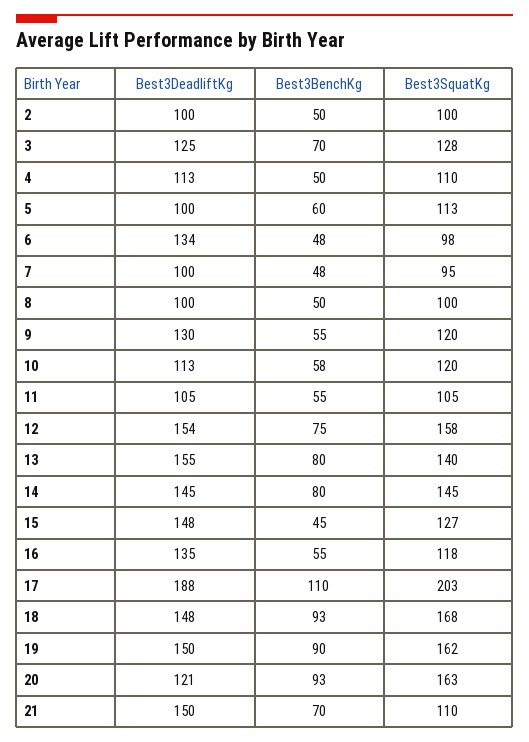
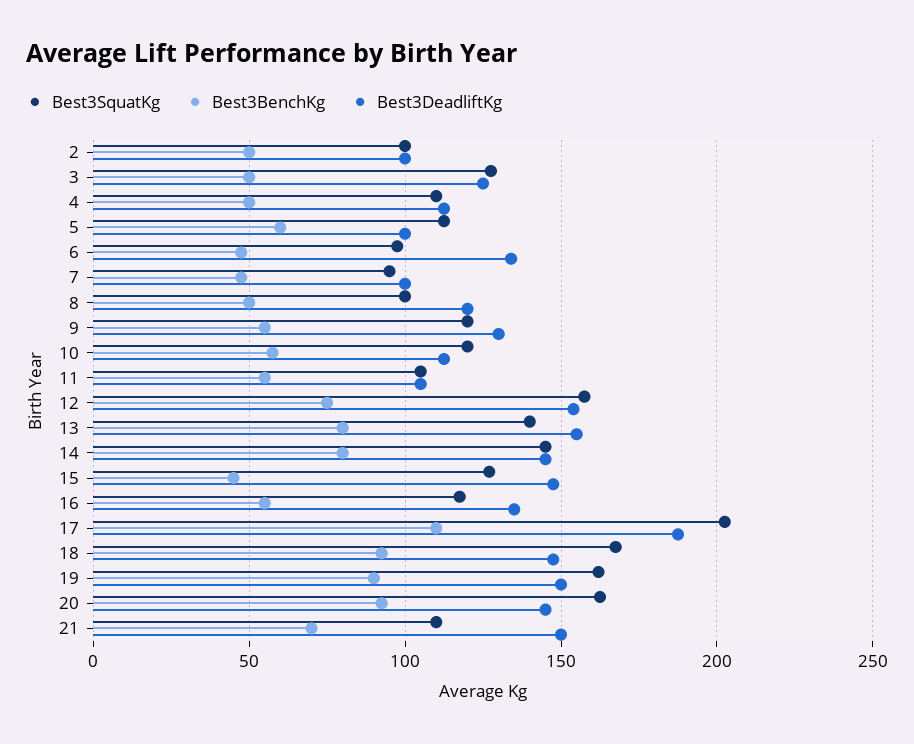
Best3BenchKg, 3: 70 -> 50
Best3DeadliftKg, 8: 100 -> 120
Best3DeadliftKg, 20: 121 -> 145

